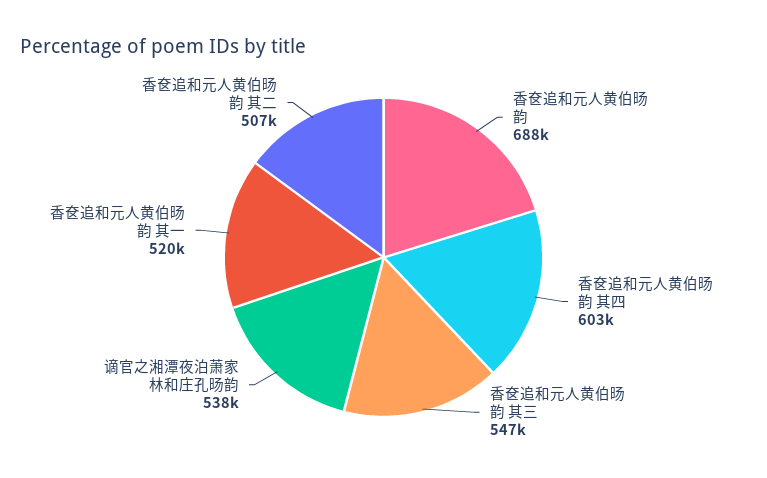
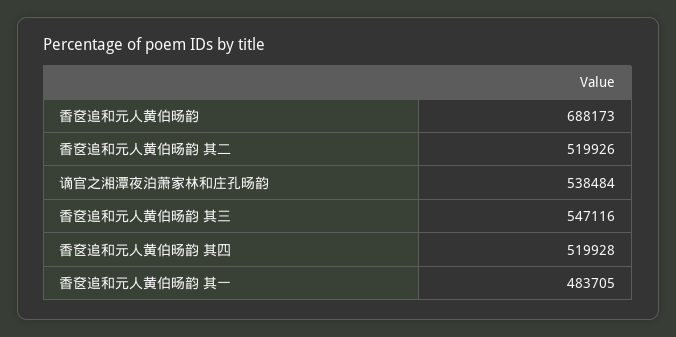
香奁追和元人黄伯旸韵 其四: 603000 -> 519928
香奁追和元人黄伯旸韵 其一: 520000 -> 483705
香奁追和元人黄伯旸韵 其二: 507000 -> 519926

